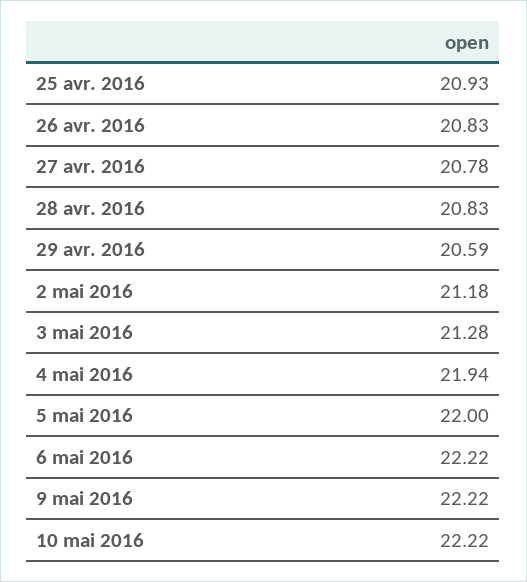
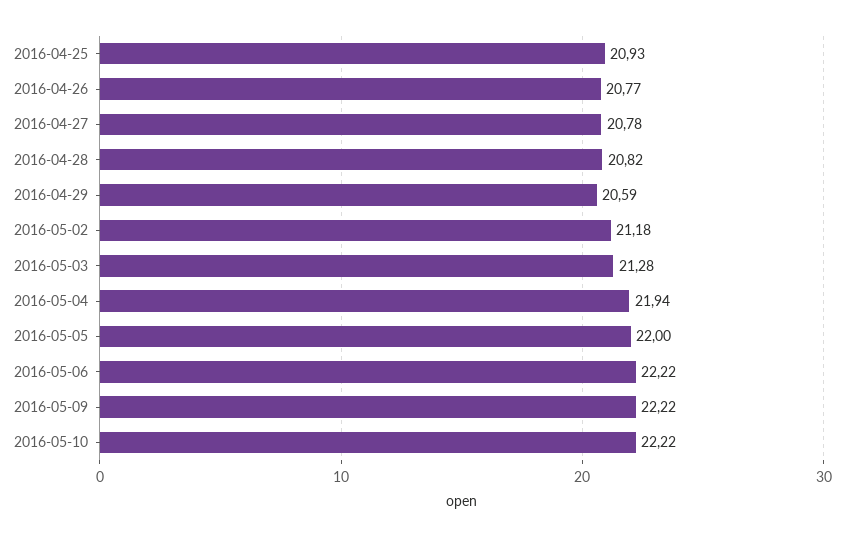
26 avr. 2016: 20.83 -> 20.77
28 avr. 2016: 20.83 -> 20.82

